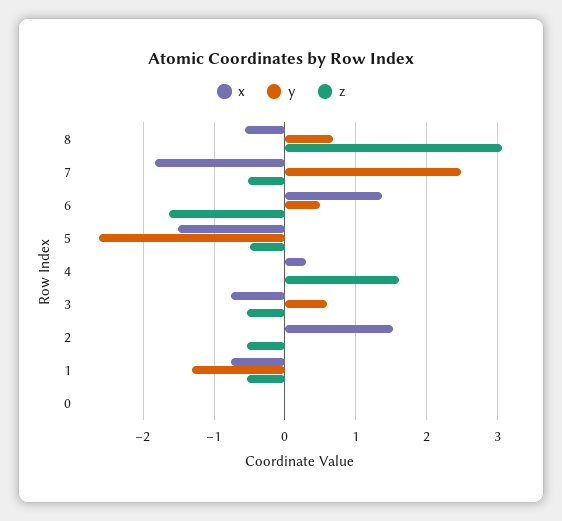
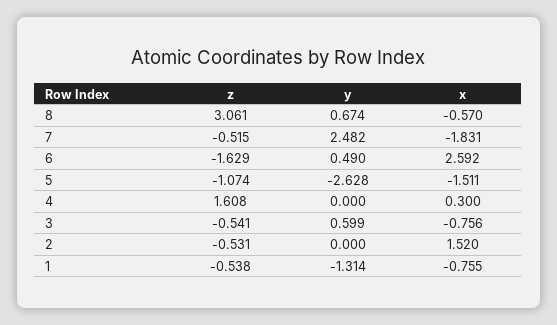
x, 6: 1.4 -> 2.592
z, 5: -0.5 -> -1.074
x, 0: 0 -> none
y, 0: 0 -> none
z, 0: 0 -> none

